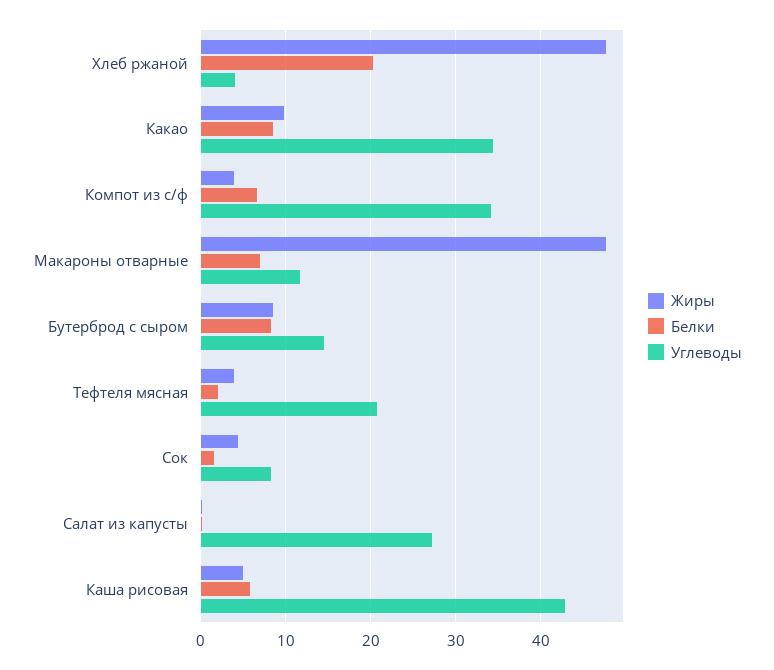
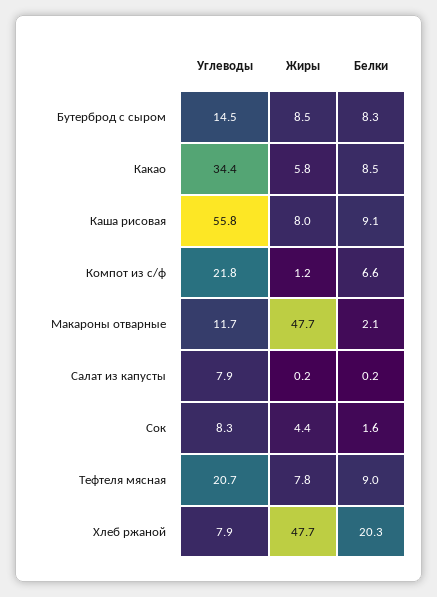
Углеводы, Хлеб ржаной: 4 -> 7.9
Жиры, Какао: 10 -> 5.8
Жиры, Компот из с/ф: 4 -> 1.2
Углеводы, Компот из с/ф: 34 -> 21.8
Белки, Макароны отварные: 7 -> 2.1
Жиры, Тефтеля мясная: 4 -> 7.8
Белки, Тефтеля мясная: 2 -> 9
Углеводы, Салат из капусты: 27 -> 7.9
Жиры, Каша рисовая: 5 -> 8
Белки, Каша рисовая: 6 -> 9.1
Углеводы, Каша рисовая: 43 -> 55.8

